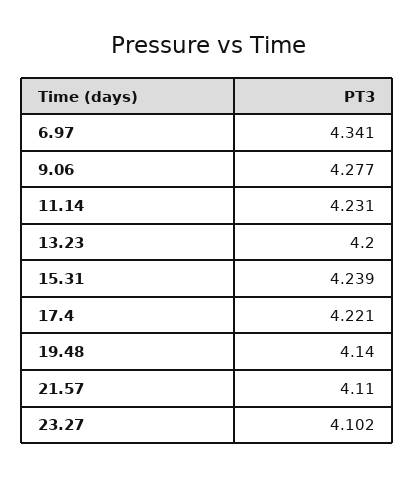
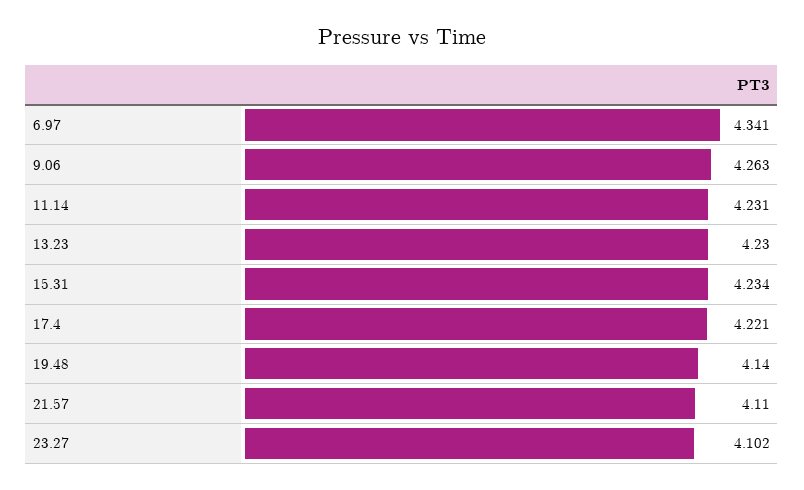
9.06: 4.277 -> 4.263
13.23: 4.2 -> 4.23
15.31: 4.239 -> 4.234

